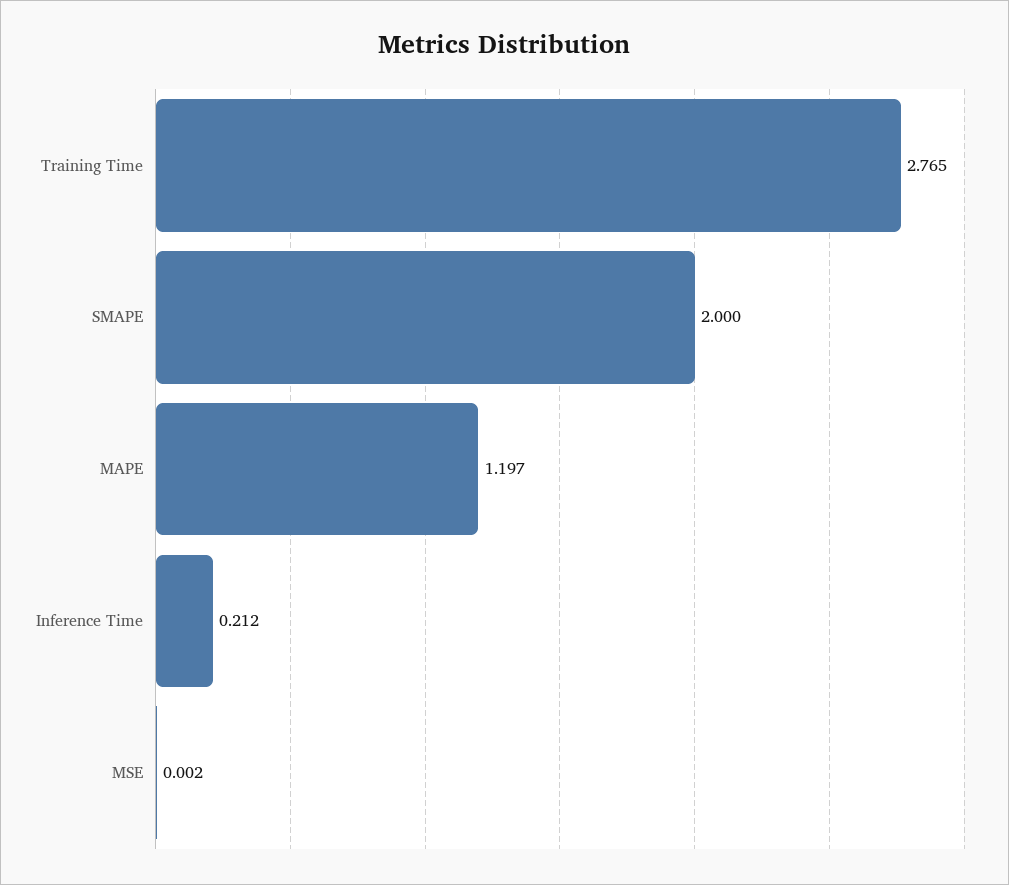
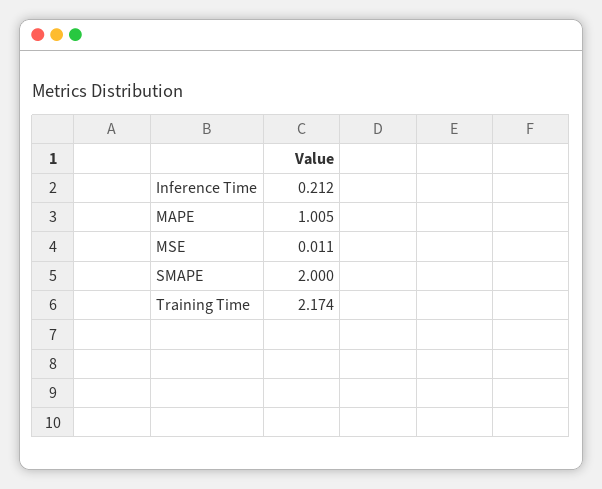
Training Time: 2.765 -> 2.174
MAPE: 1.197 -> 1.005
MSE: 0.002 -> 0.011

